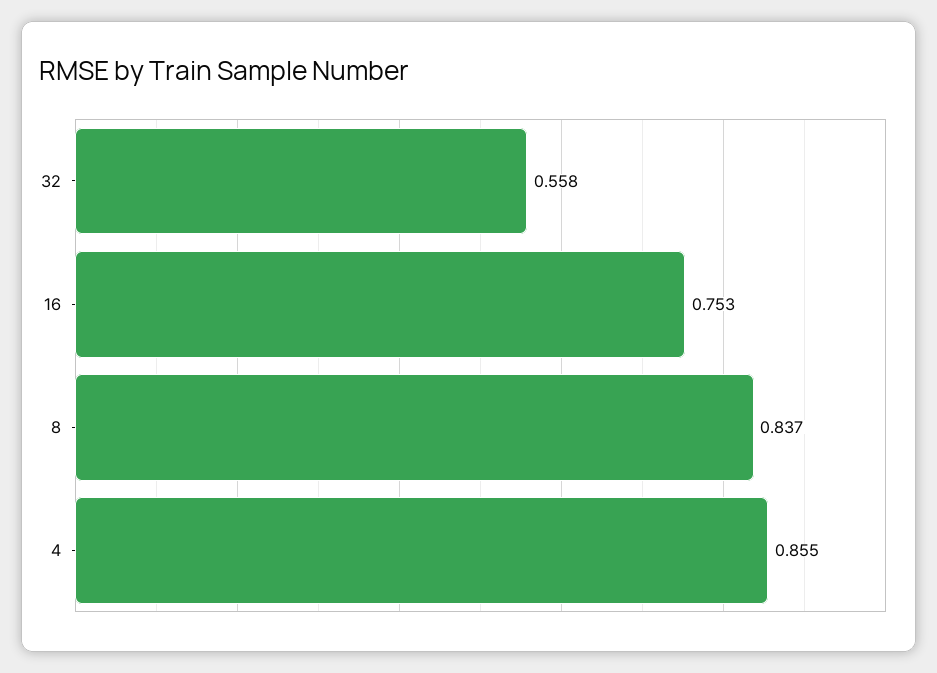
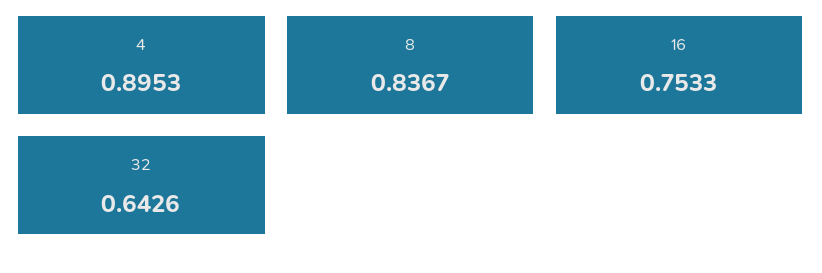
32: 0.558 -> 0.6426
4: 0.855 -> 0.8953

